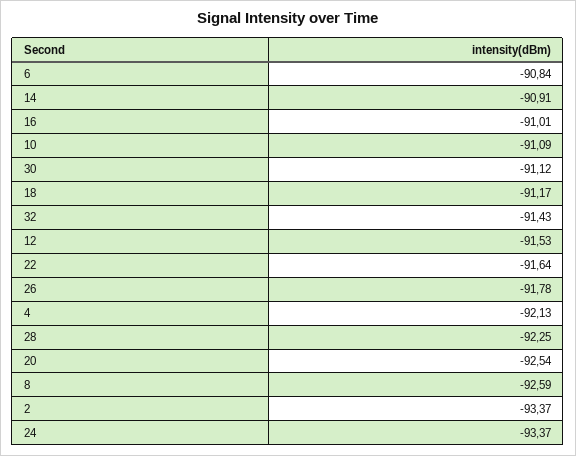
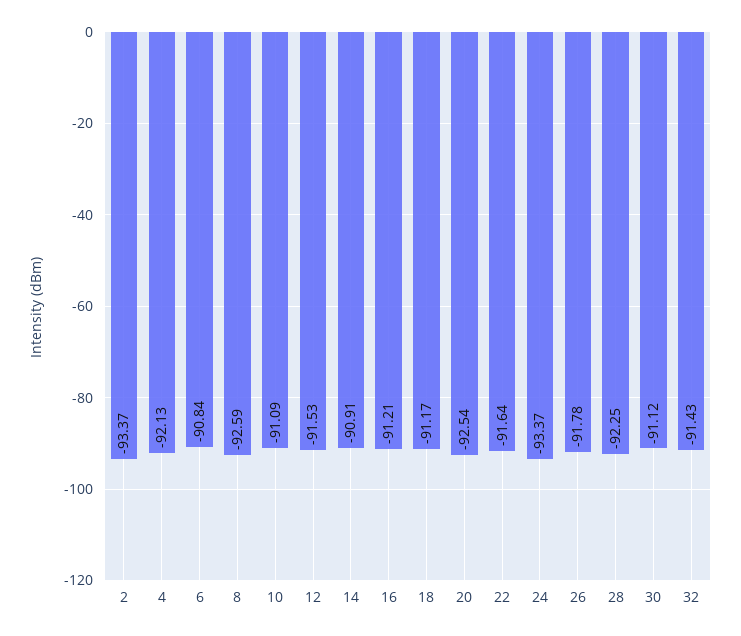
16: -91.01 -> -91.21

